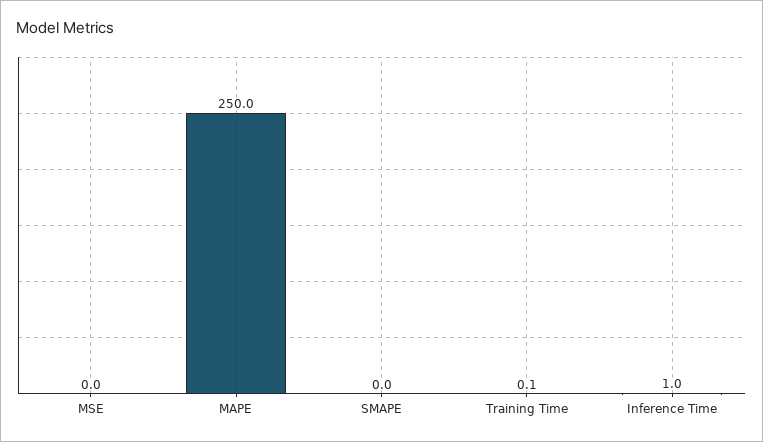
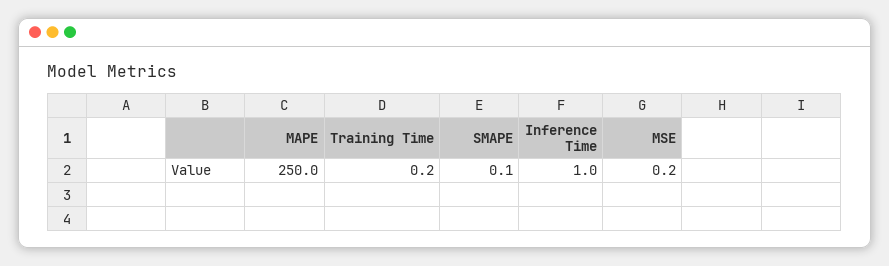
MSE: 0 -> 0.2
SMAPE: 0 -> 0.1
Training Time: 0.1 -> 0.2

